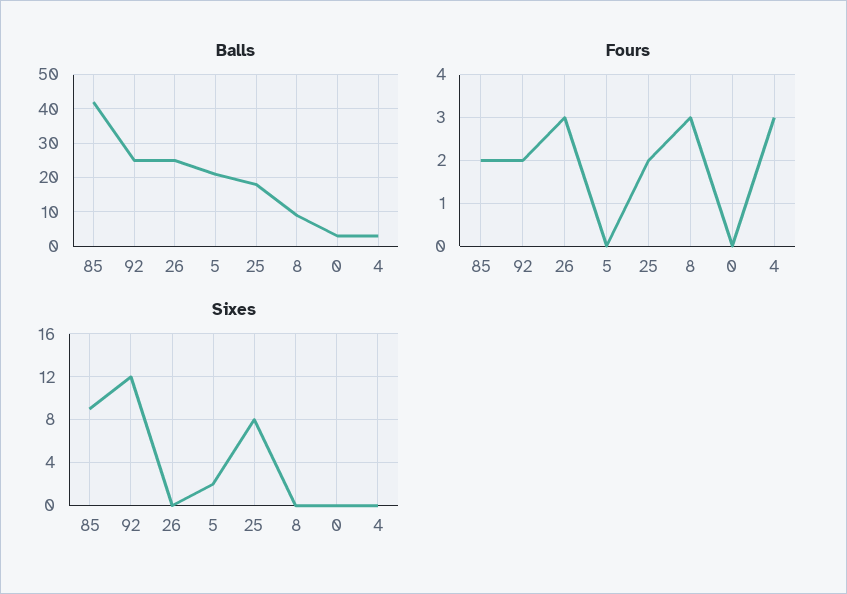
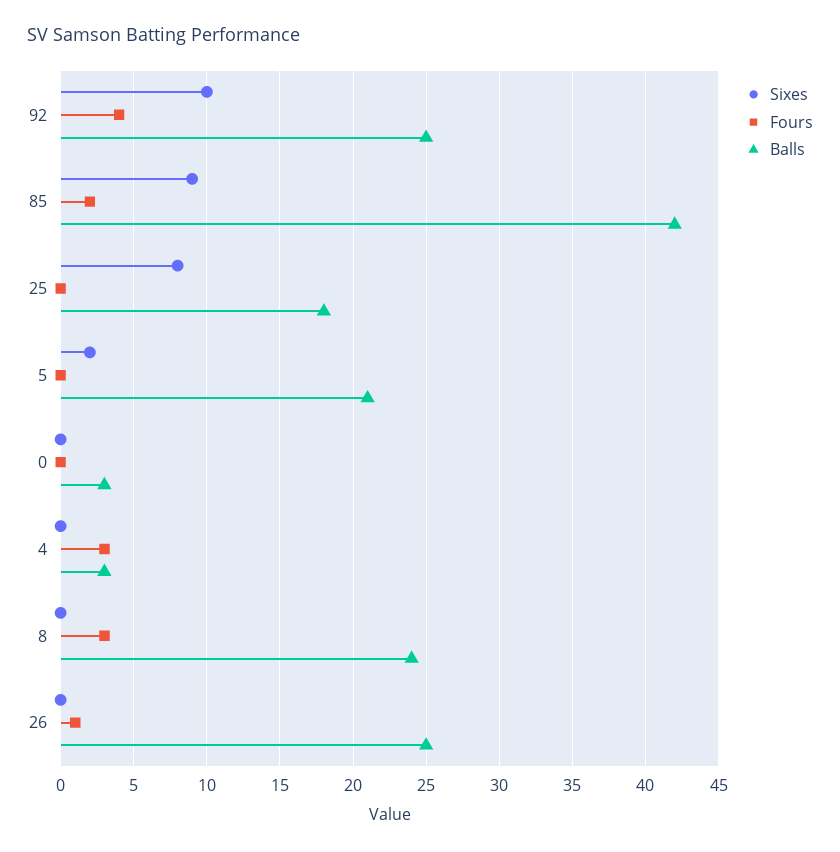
Balls, 8: 10 -> 24
Fours, 92: 2 -> 4
Fours, 26: 3 -> 1
Fours, 25: 2 -> 0
Sixes, 92: 12 -> 10

